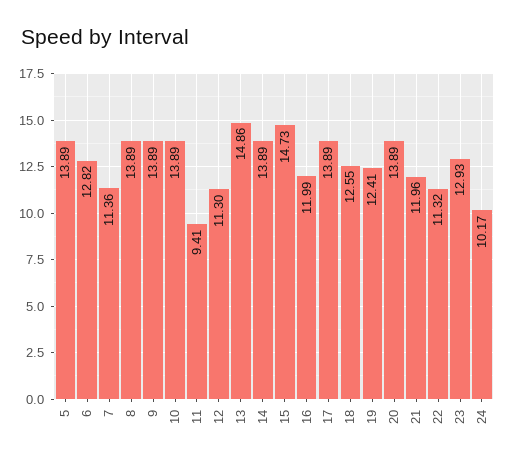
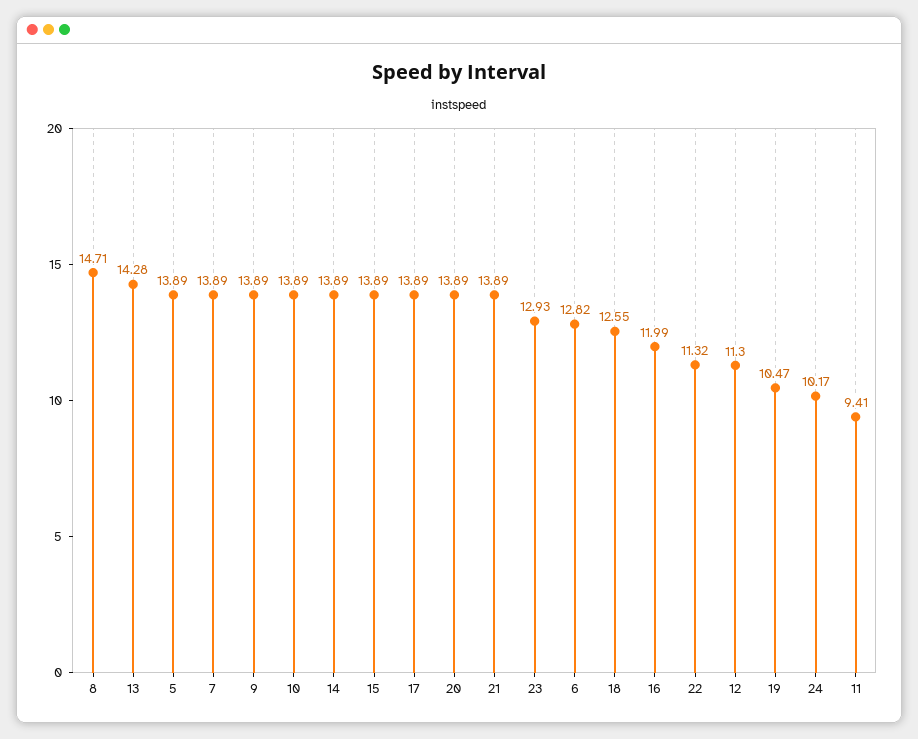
7: 11.36 -> 13.89
8: 13.89 -> 14.71
13: 14.86 -> 14.28
15: 14.73 -> 13.89
19: 12.41 -> 10.47
21: 11.96 -> 13.89

